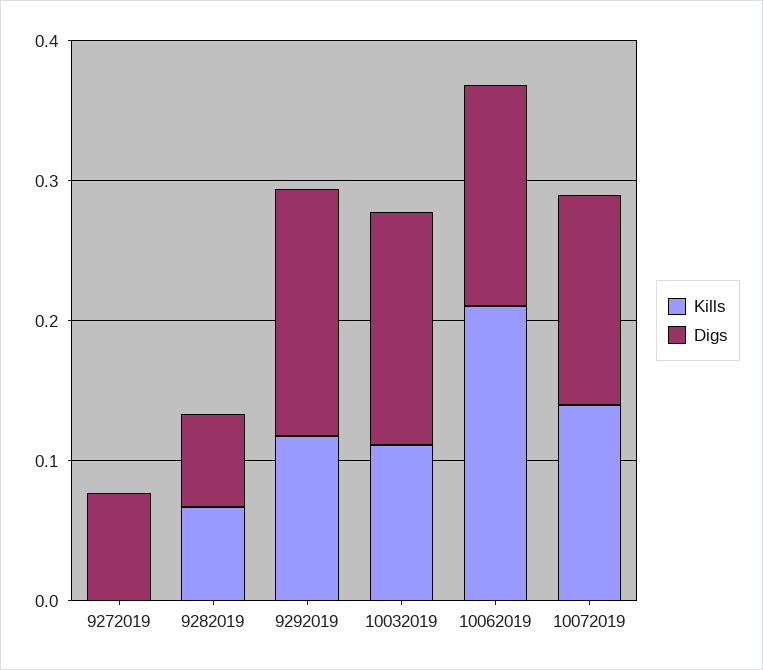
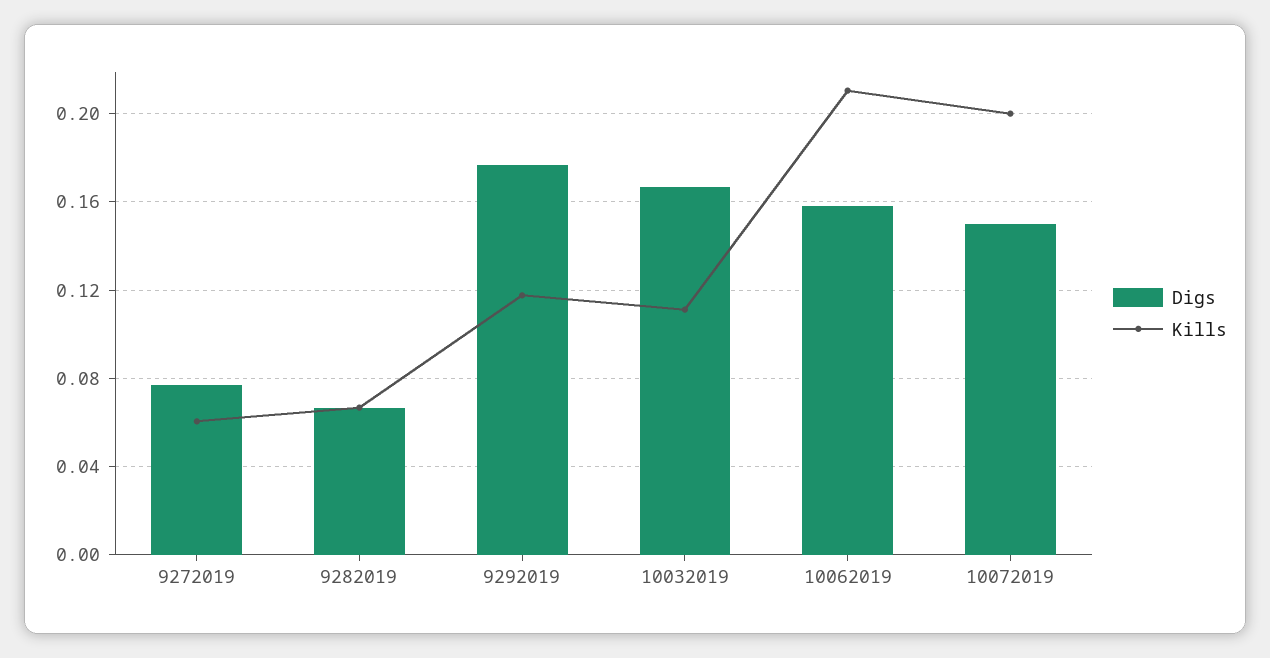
Kills, 9272019: 0 -> 0.06
Kills, 10072019: 0.14 -> 0.2

